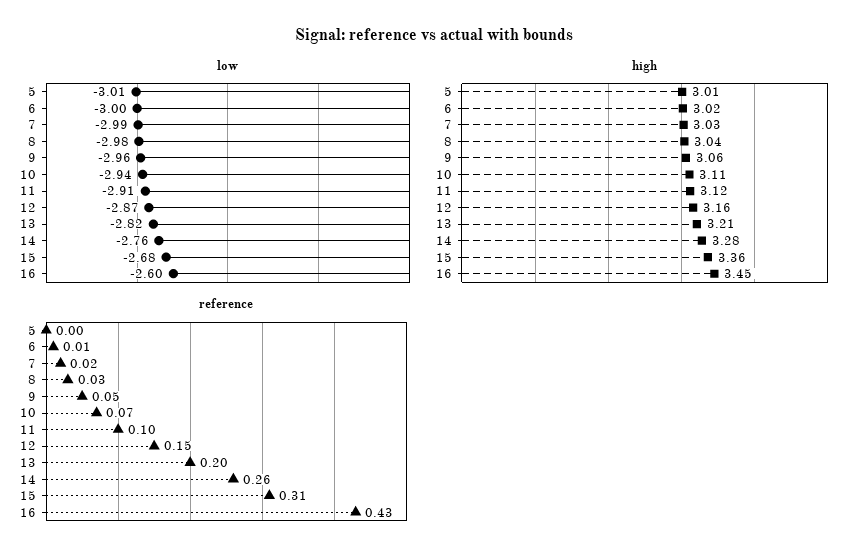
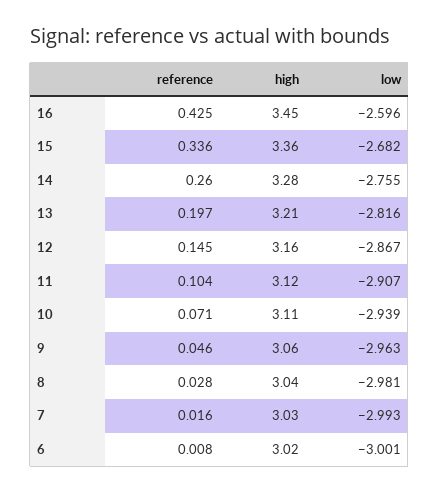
low, 5: -3.01 -> none
high, 5: 3.01 -> none
reference, 5: 0 -> none
reference, 15: 0.31 -> 0.336

